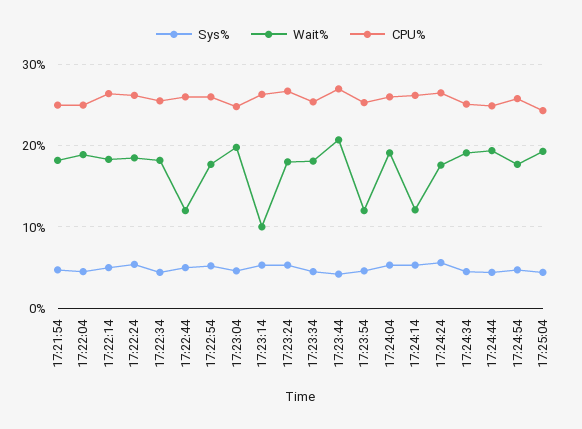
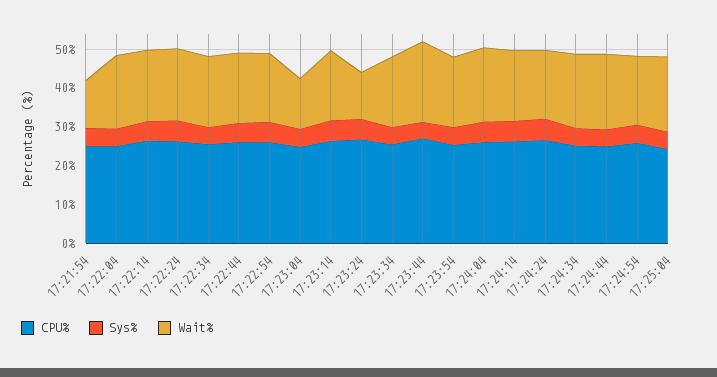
Wait%, 17:21:54: 18 -> 12.5
Wait%, 17:22:44: 12 -> 17.5
Wait%, 17:23:04: 20 -> 12.5
Wait%, 17:23:14: 10 -> 17.5
Wait%, 17:23:24: 18 -> 12.5
Wait%, 17:23:54: 12 -> 17.5
Wait%, 17:24:14: 12 -> 17.5

